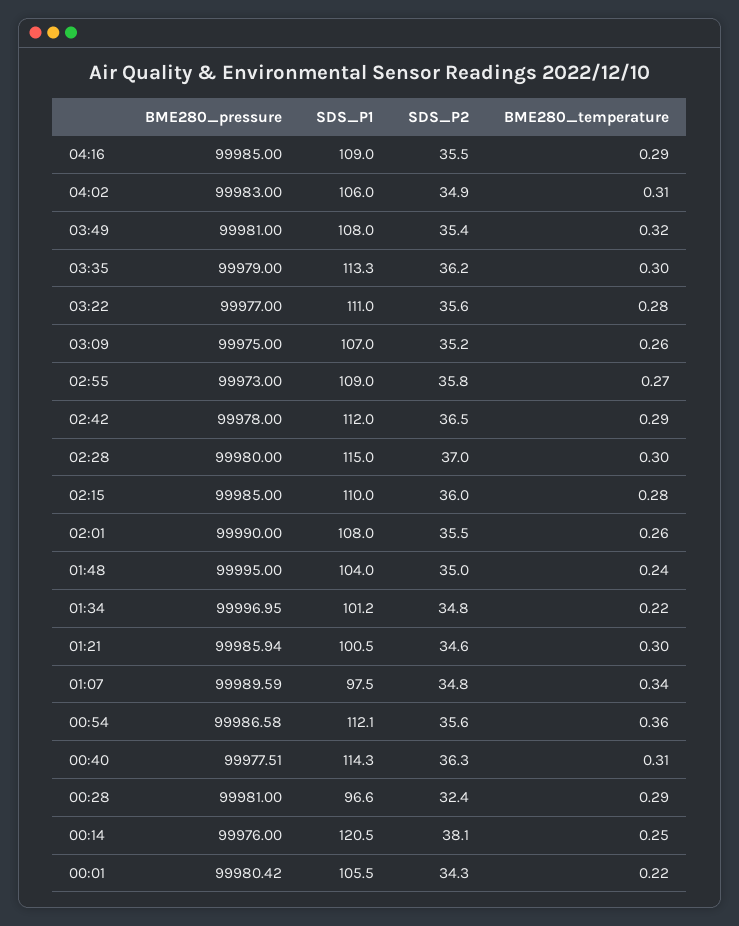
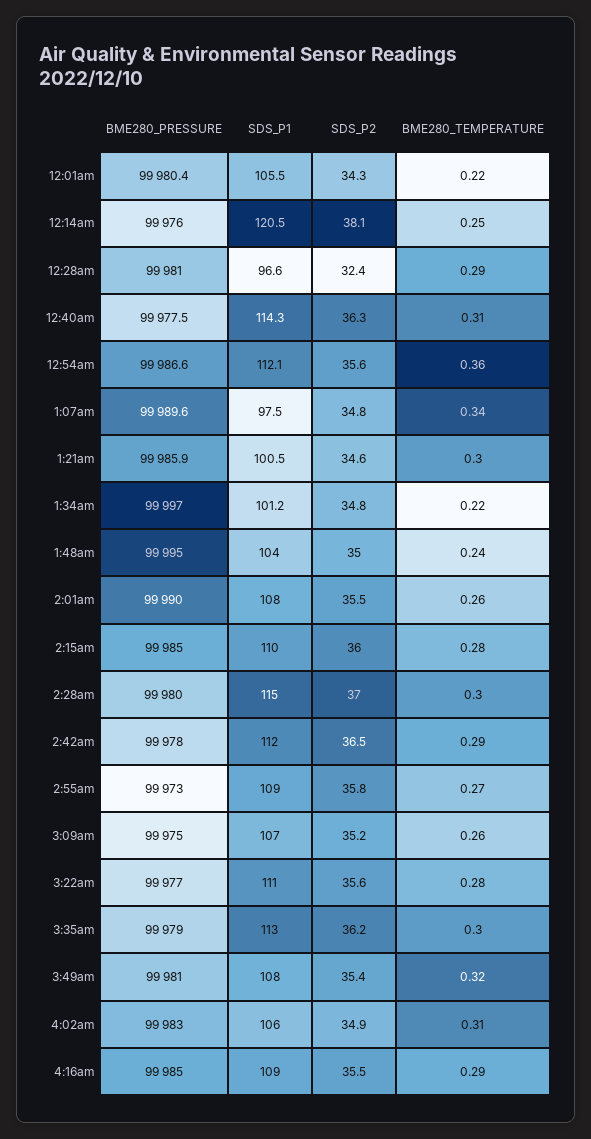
SDS_P1, 03:35: 113.3 -> 113

